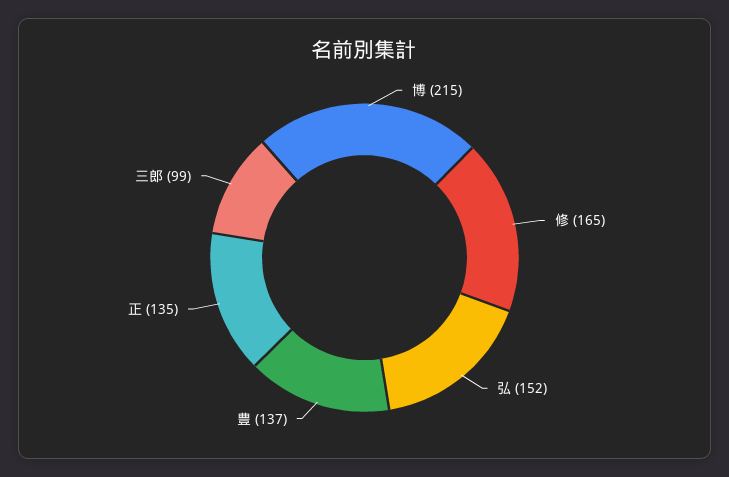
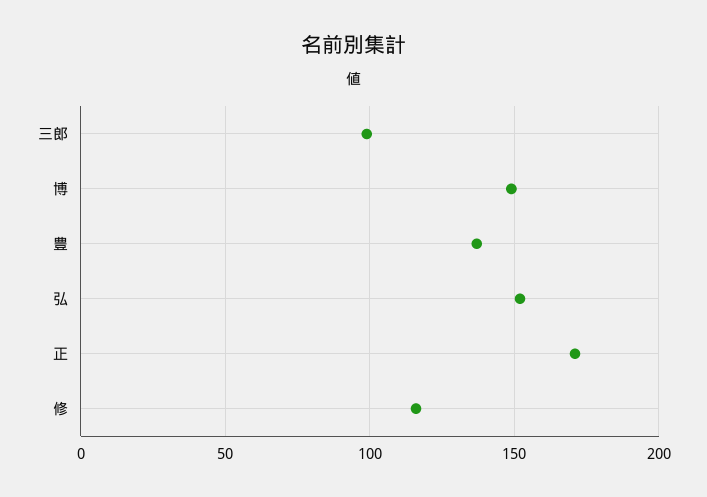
博: 215 -> 150
修: 165 -> 115
正: 135 -> 170

